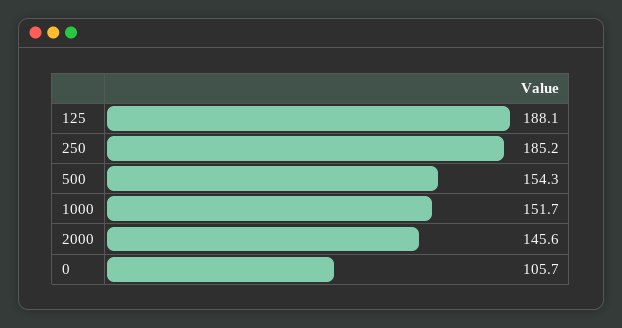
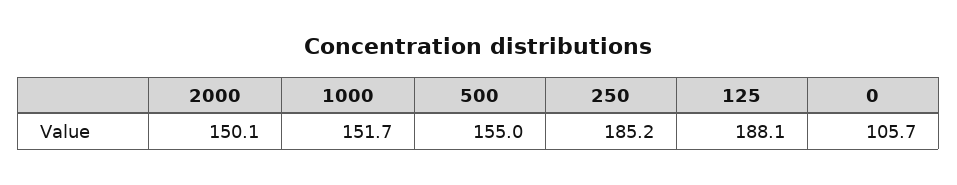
500: 154.3 -> 155
2000: 145.6 -> 150.1

